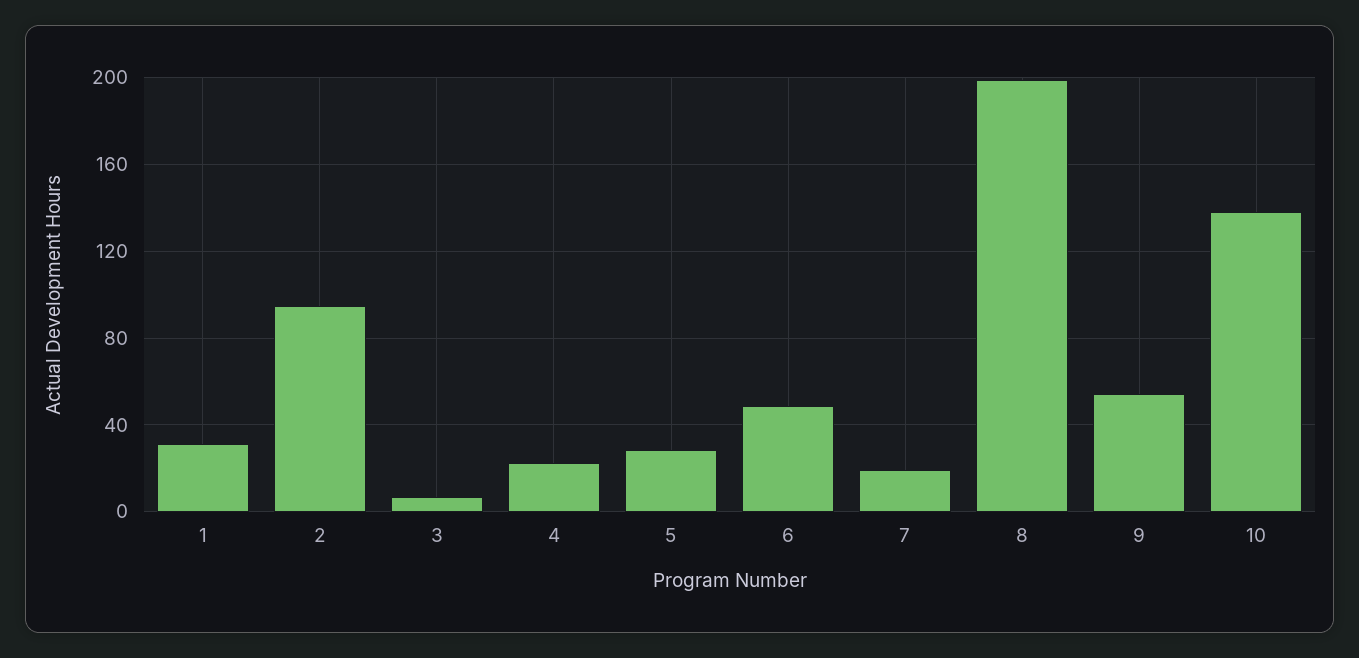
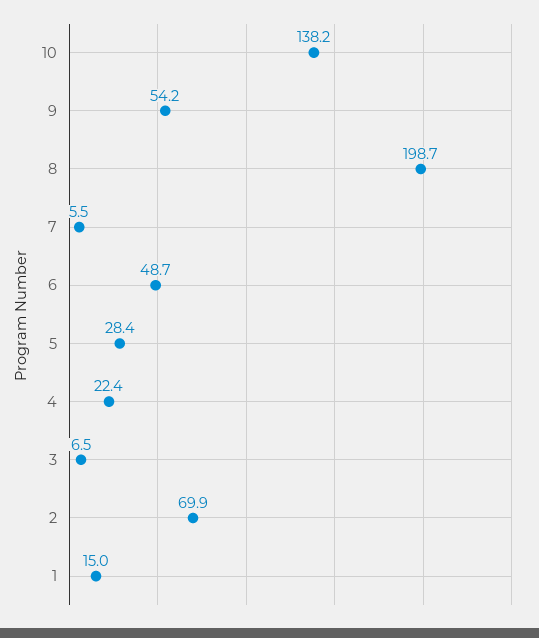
1: 30 -> 15
2: 95 -> 69.9
7: 20 -> 5.5

